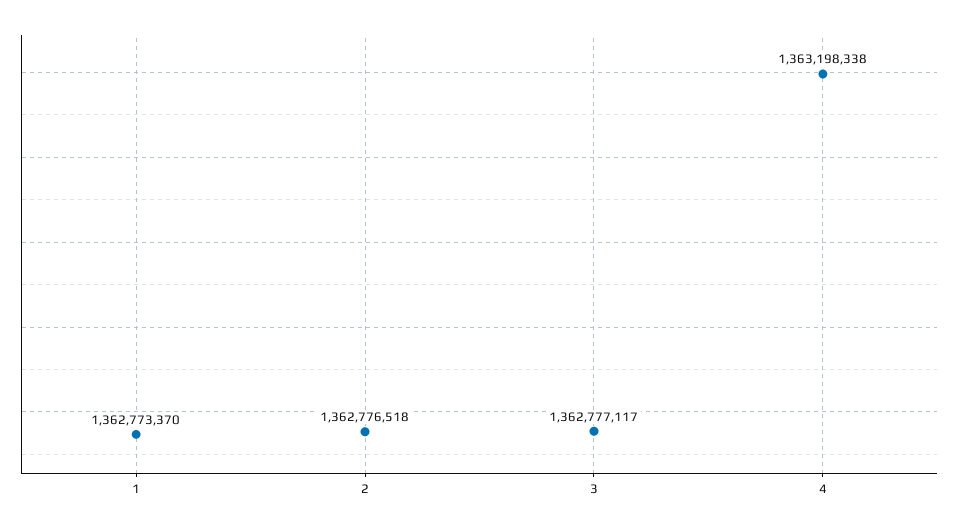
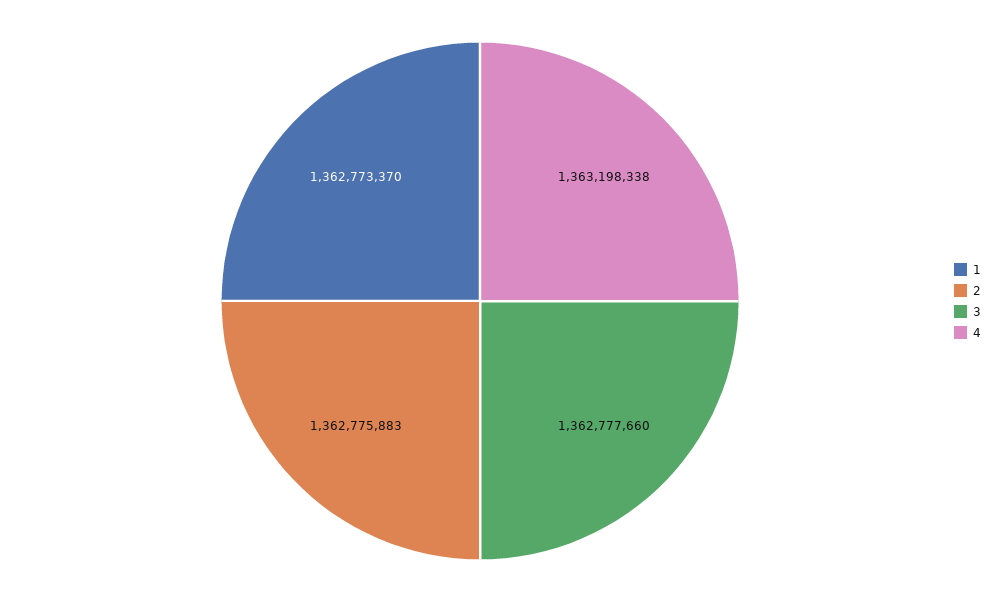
2: 1362776518 -> 1362775883
3: 1362777117 -> 1362777660

